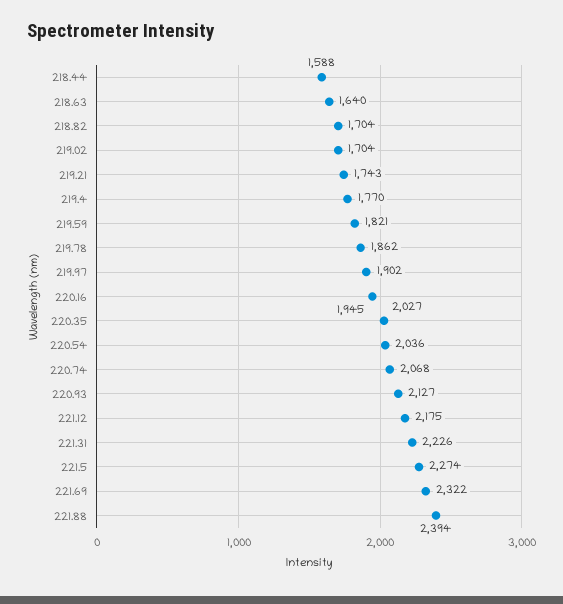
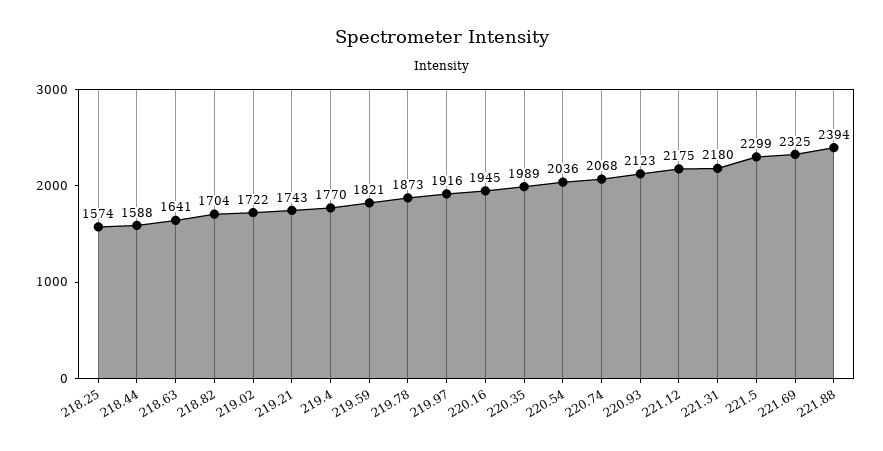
218.63: 1640 -> 1641
219.02: 1704 -> 1722
219.78: 1862 -> 1873
219.97: 1902 -> 1916
220.35: 2027 -> 1989
220.93: 2127 -> 2123
221.31: 2226 -> 2180
221.5: 2274 -> 2299
221.69: 2322 -> 2325
218.25: none -> 1574

